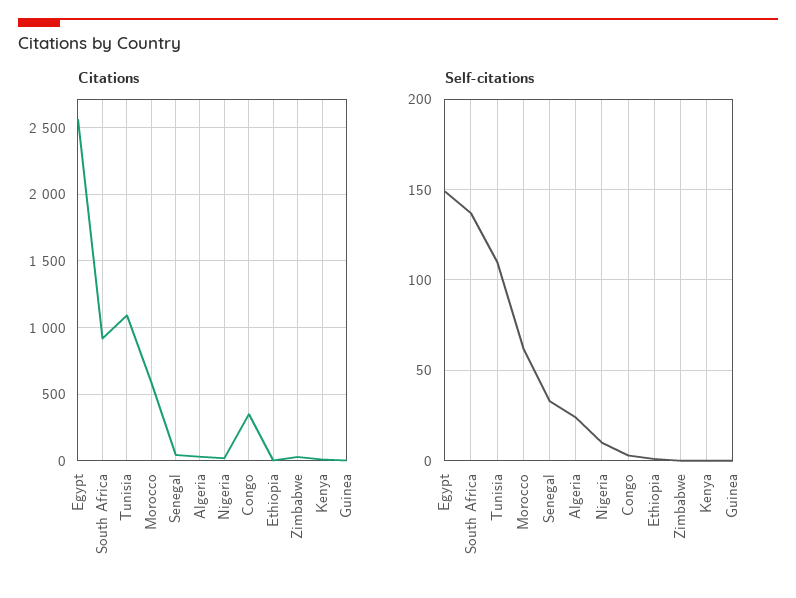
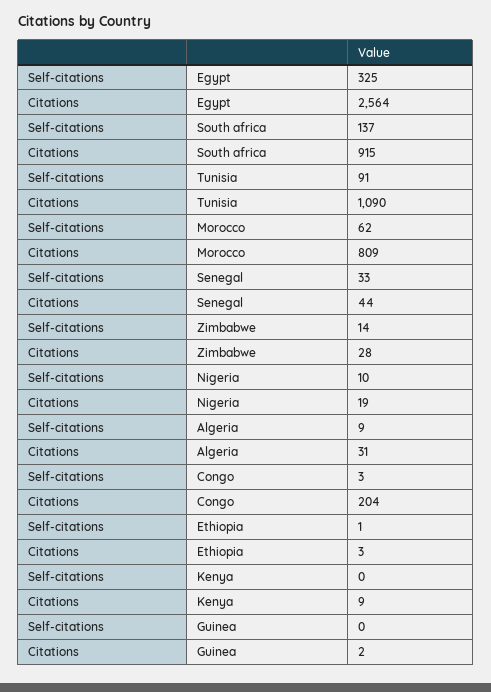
Citations, Morocco: 600 -> 809
Citations, Congo: 350 -> 204
Self-citations, Egypt: 150 -> 325
Self-citations, Tunisia: 110 -> 91
Self-citations, Algeria: 25 -> 9
Self-citations, Zimbabwe: 0 -> 14

